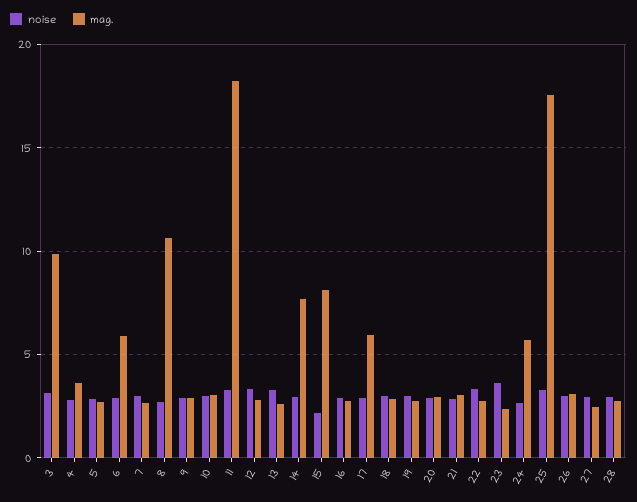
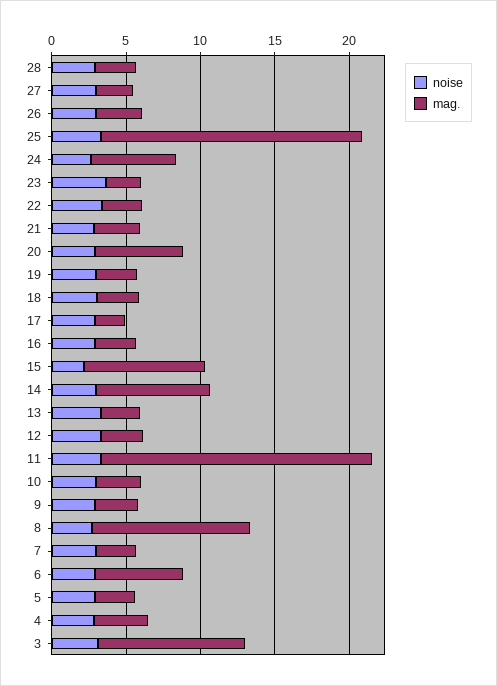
mag., 17: 6 -> 2
mag., 20: 3 -> 6

